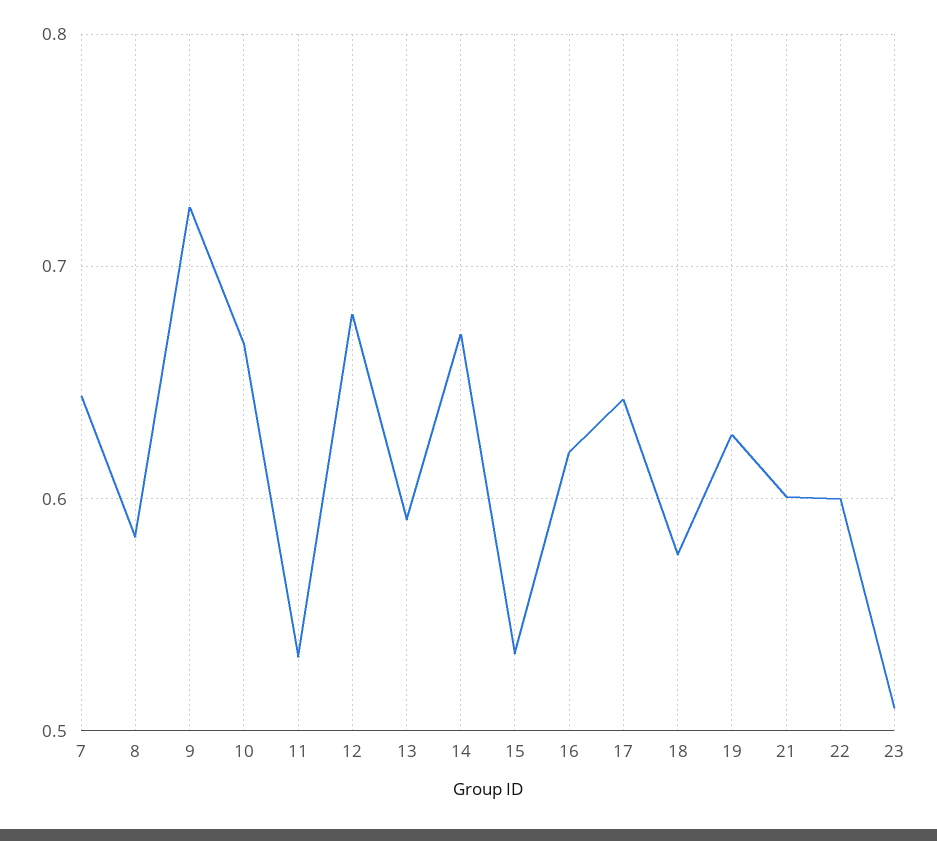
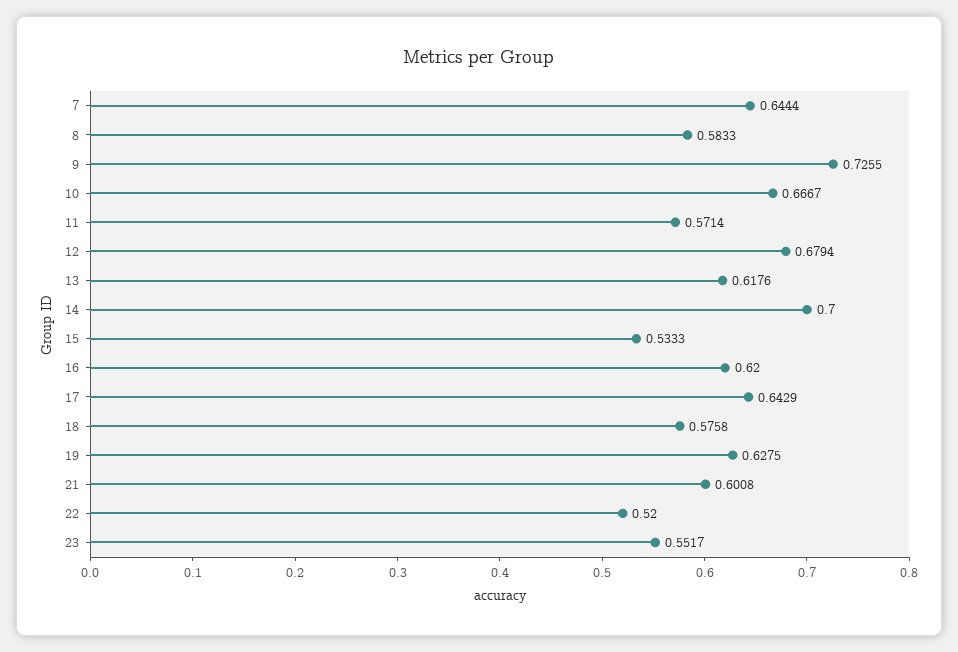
11: 0.53 -> 0.5714
13: 0.59 -> 0.6176
14: 0.67 -> 0.7
22: 0.6 -> 0.52
23: 0.51 -> 0.5517

